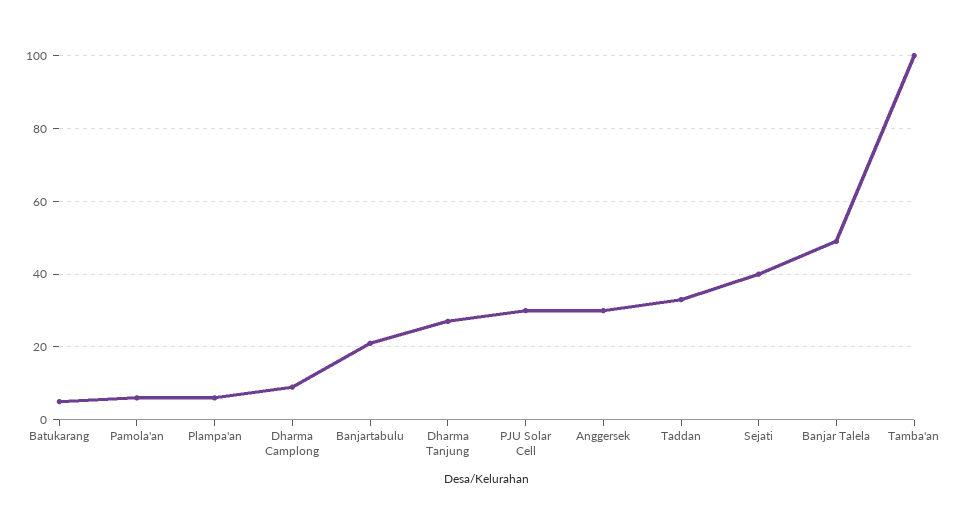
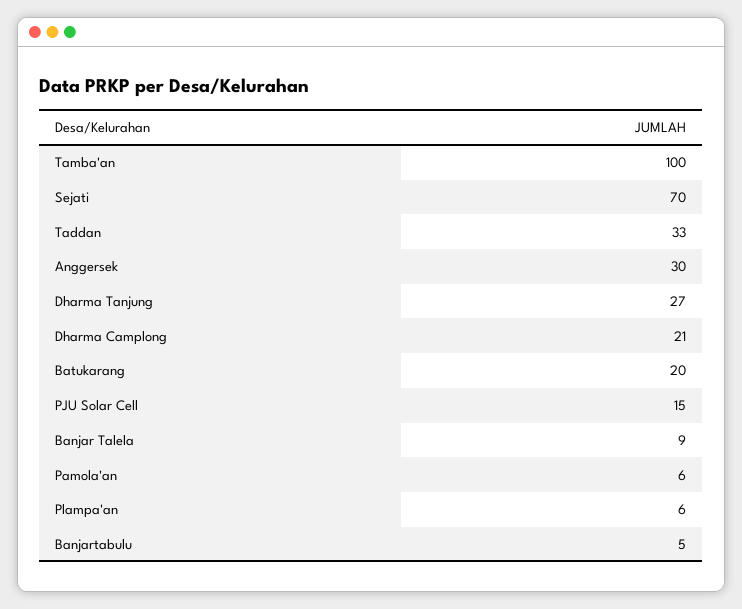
Batukarang: 5 -> 20
Dharma Camplong: 10 -> 21
Banjartabulu: 20 -> 5
PJU Solar Cell: 30 -> 15
Sejati: 40 -> 70
Banjar Talela: 50 -> 9

